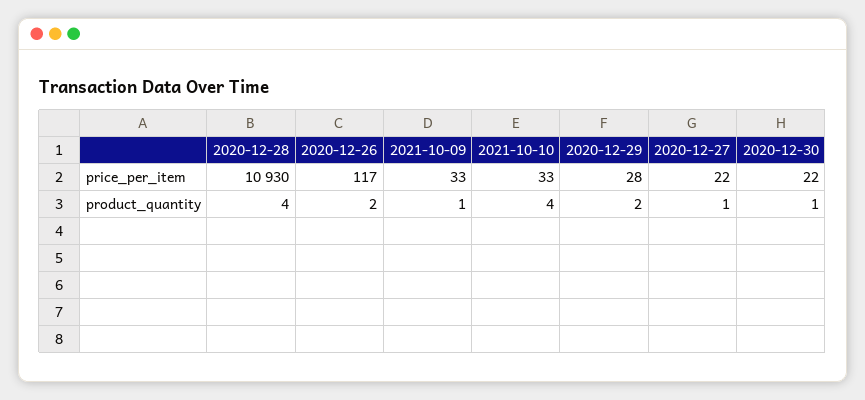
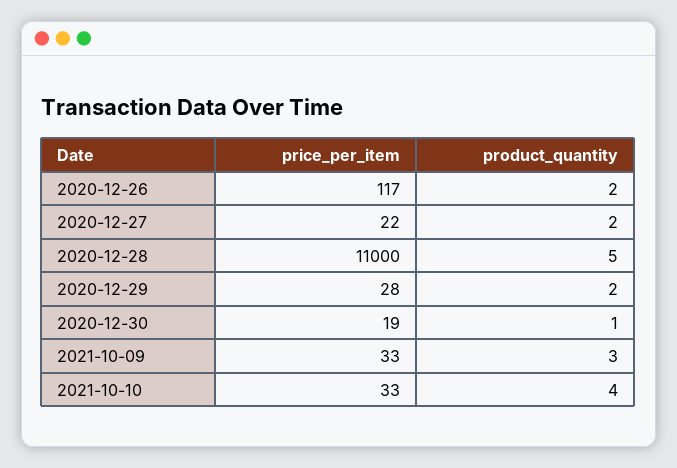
2020-12-28, price_per_item: 10930 -> 11000
2020-12-30, price_per_item: 22 -> 19
2020-12-28, product_quantity: 4 -> 5
2021-10-09, product_quantity: 1 -> 3
2020-12-27, product_quantity: 1 -> 2

